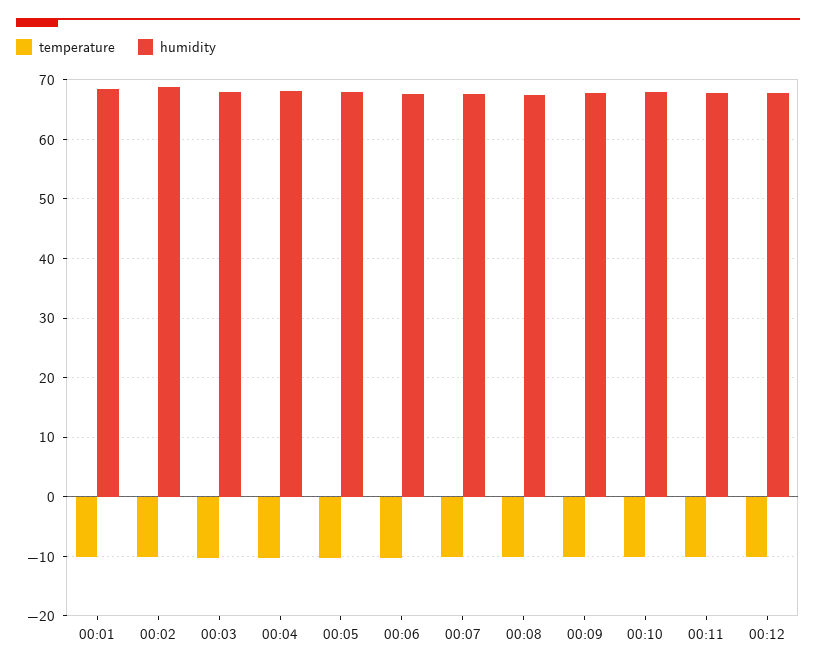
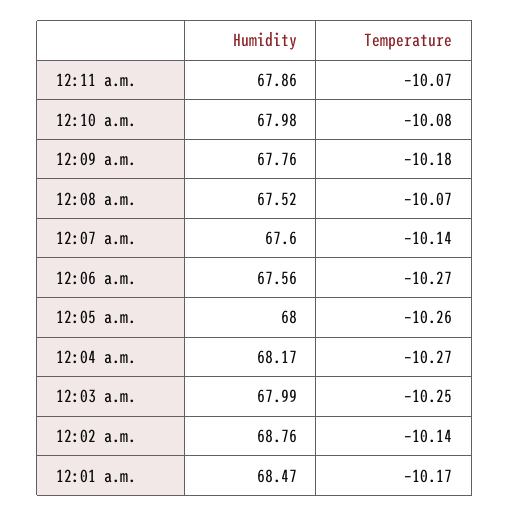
temperature, 00:12: -10 -> none
humidity, 00:12: 68 -> none

